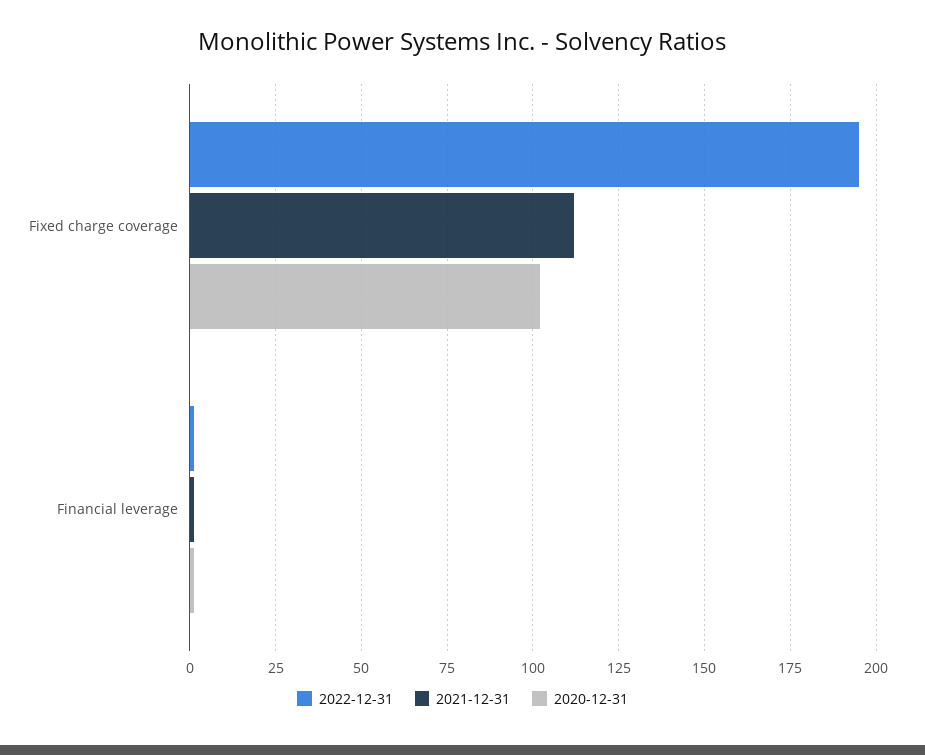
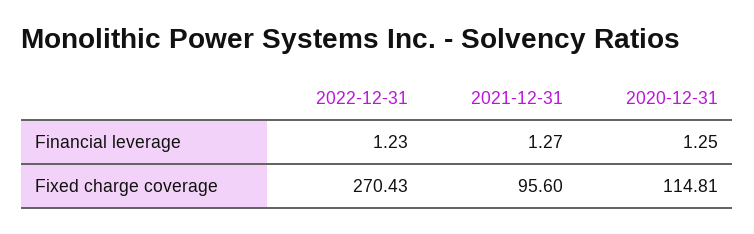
2022-12-31, Fixed charge coverage: 195 -> 270.43
2021-12-31, Fixed charge coverage: 112.5 -> 95.6
2020-12-31, Fixed charge coverage: 102.5 -> 114.81

